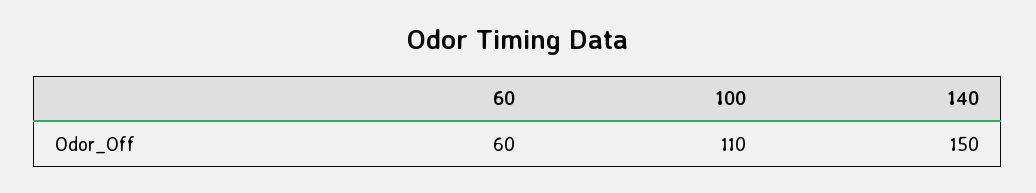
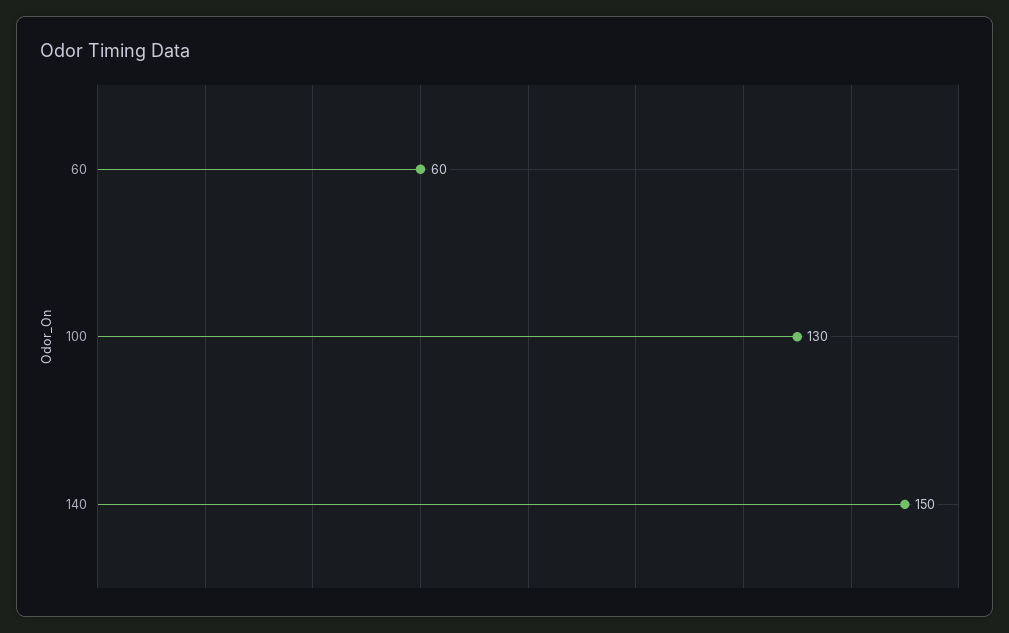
100: 110 -> 130

